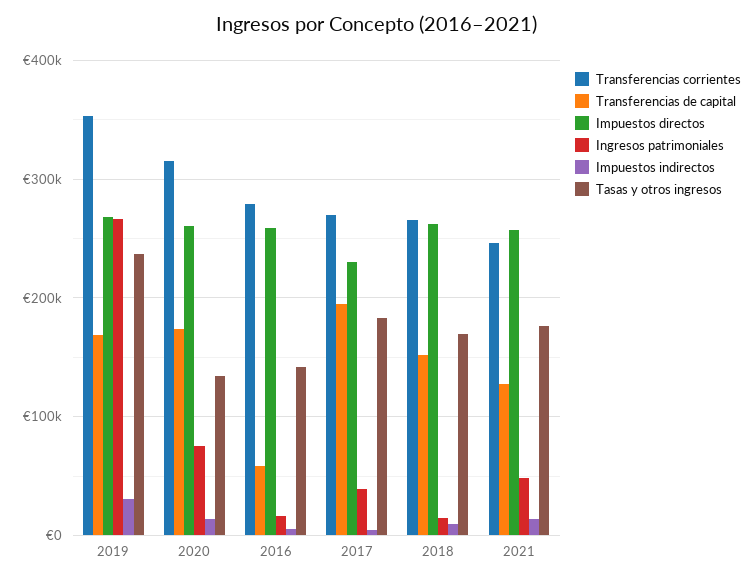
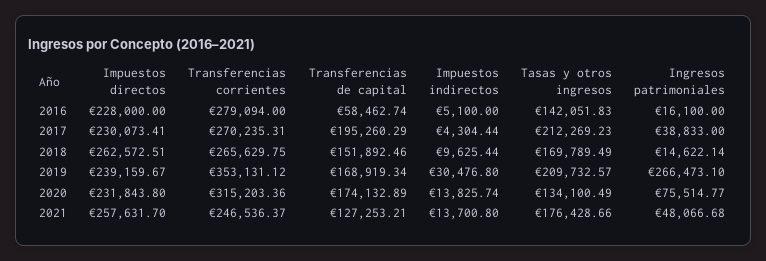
Impuestos directos, 2019: 270000 -> 239159.67
Tasas y otros ingresos, 2019: 240000 -> 209732.57
Impuestos directos, 2020: 260000 -> 231843.8
Impuestos directos, 2016: 260000 -> 228000
Tasas y otros ingresos, 2017: 180000 -> 212269.23

